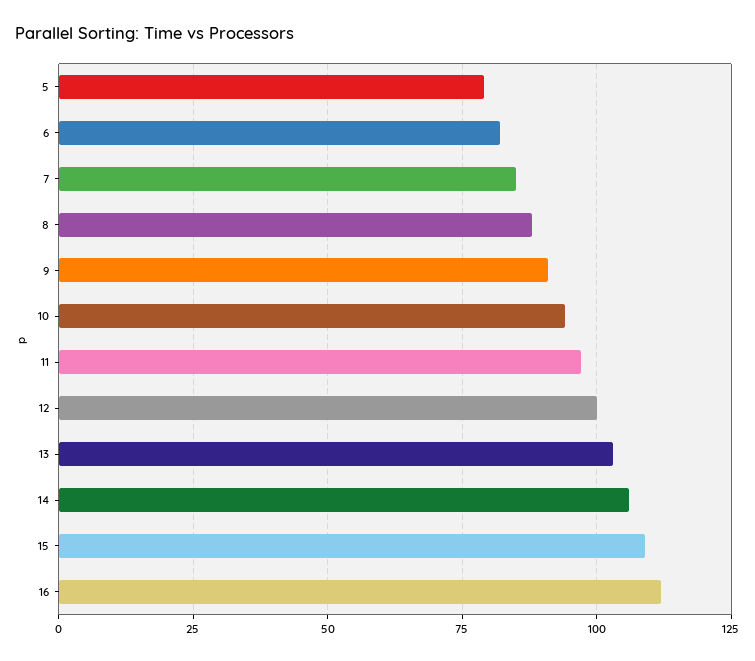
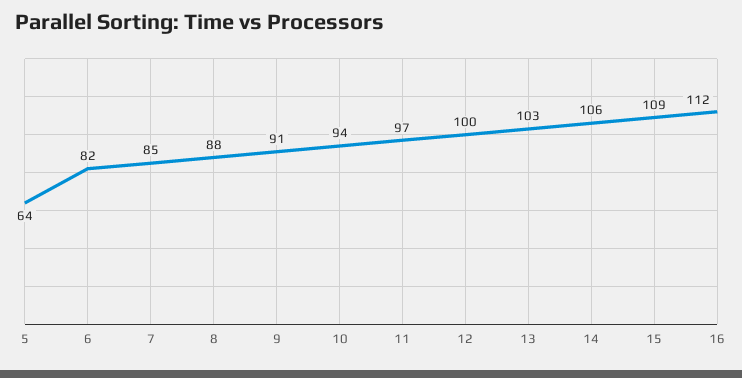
5: 80 -> 64

